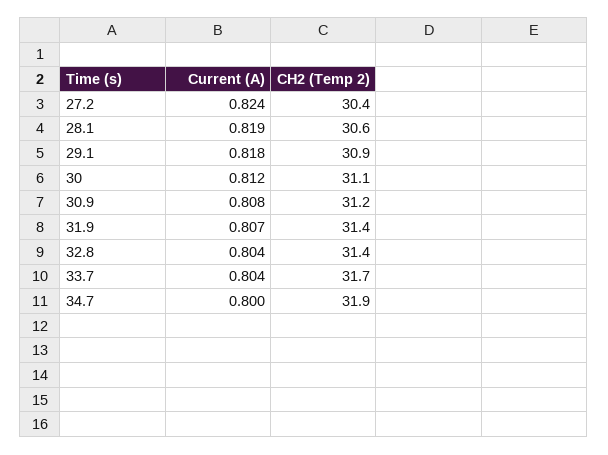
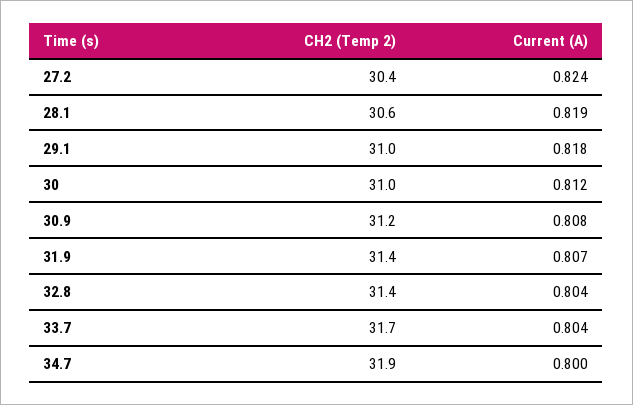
CH2 (Temp 2), 29.1: 30.9 -> 31
CH2 (Temp 2), 30: 31.1 -> 31

